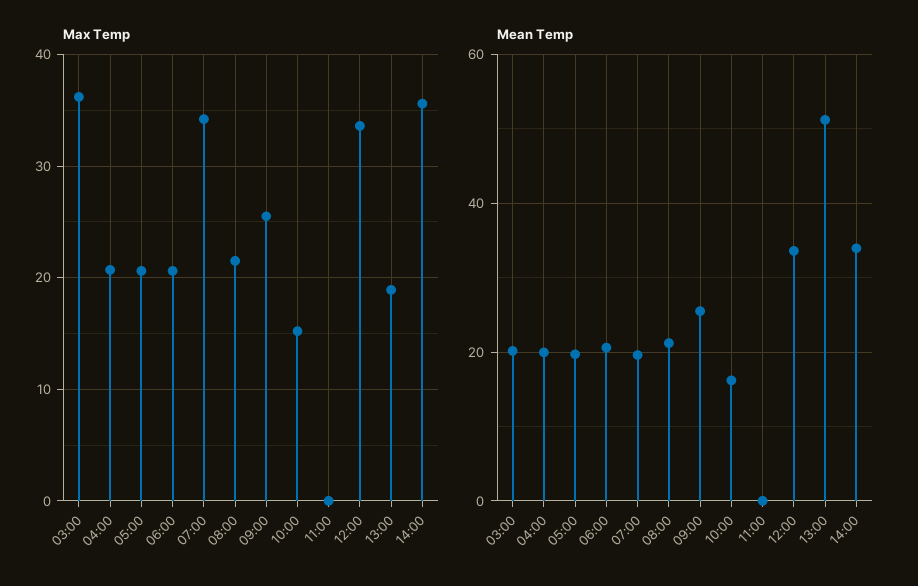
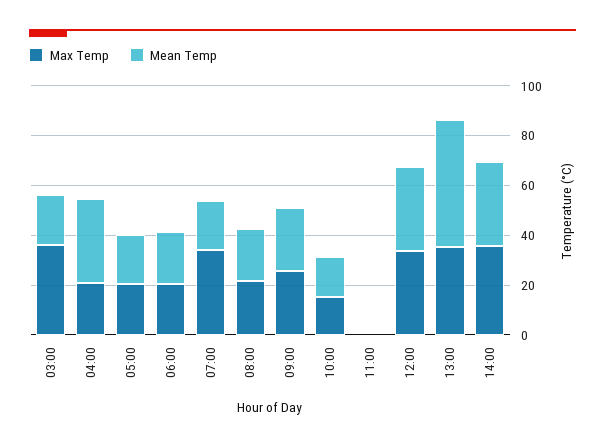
Max Temp, 13:00: 19 -> 35
Mean Temp, 04:00: 20 -> 35

